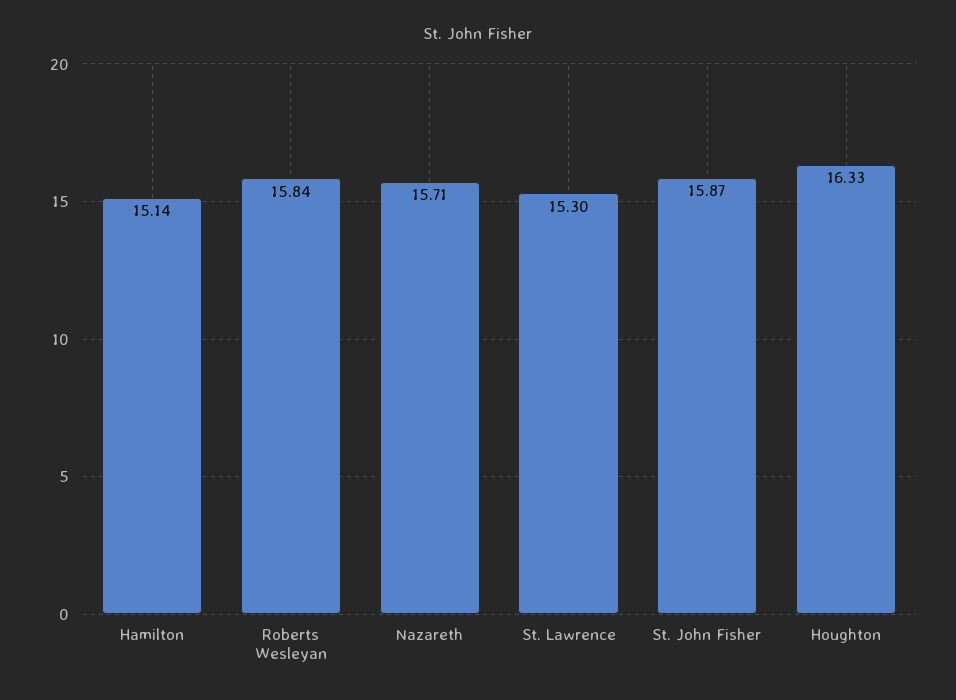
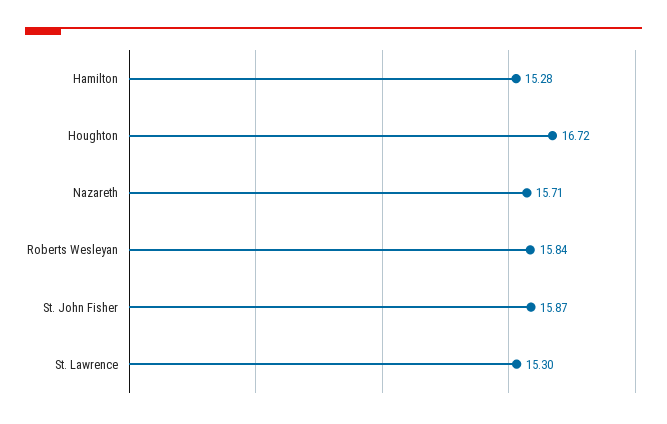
Hamilton: 15.14 -> 15.28
Houghton: 16.33 -> 16.72

